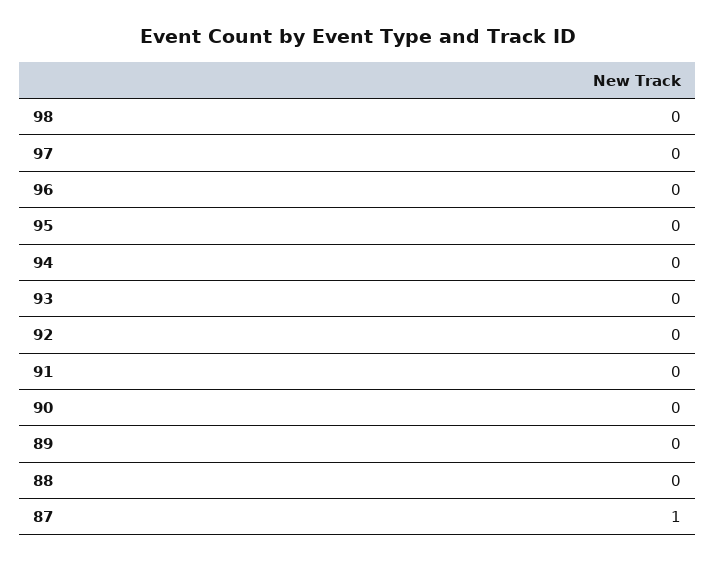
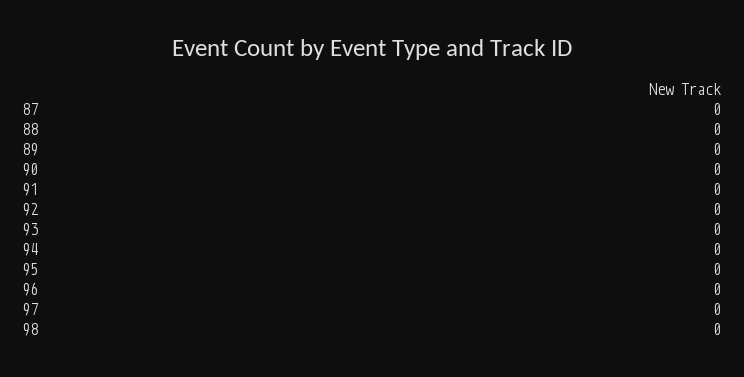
87: 1 -> 0

